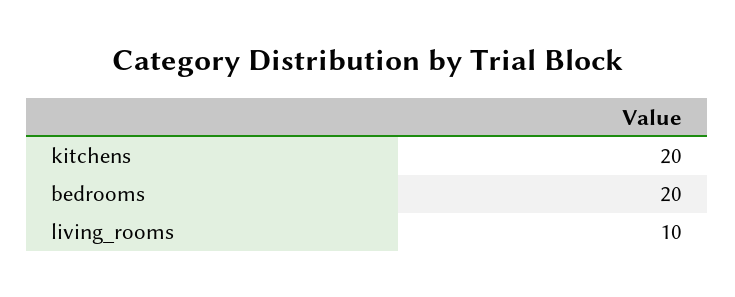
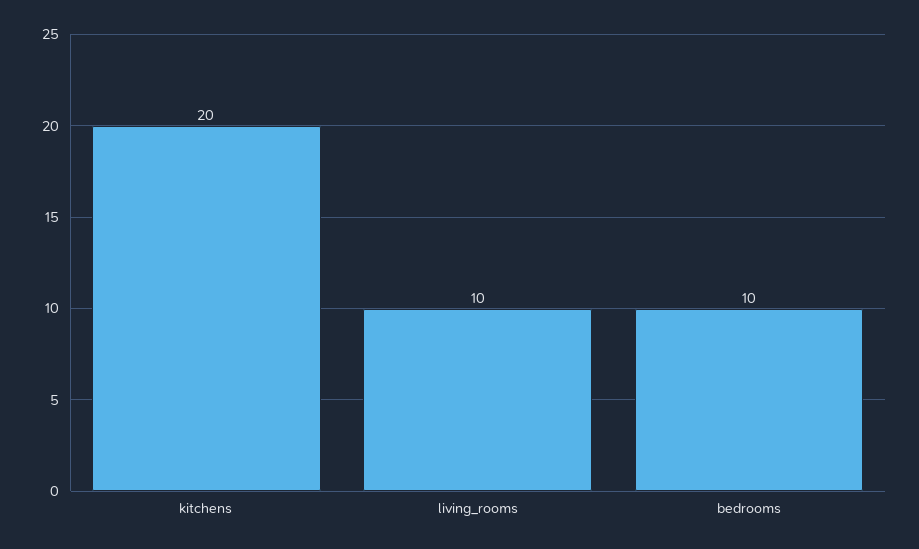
bedrooms: 20 -> 10

